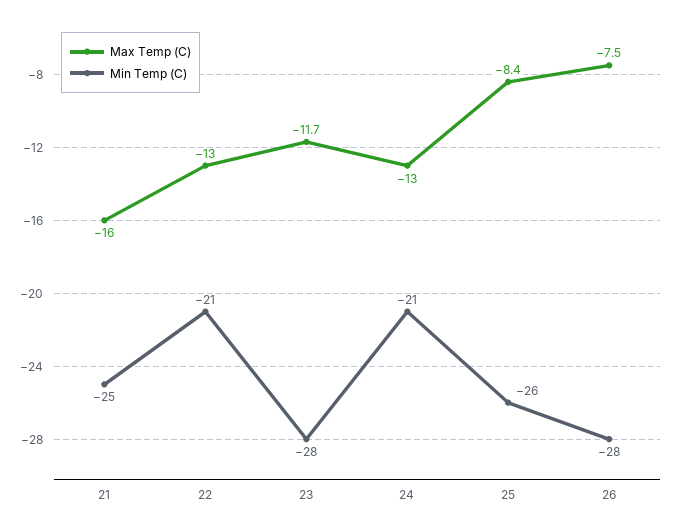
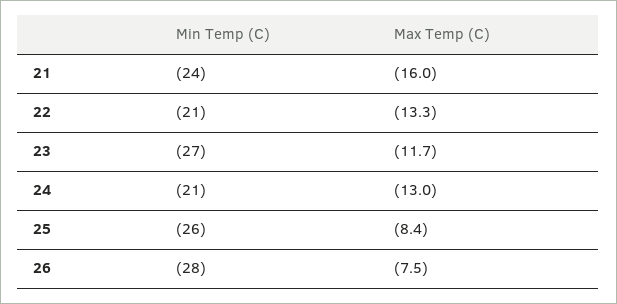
Min Temp (C), 21: -25 -> -24
Max Temp (C), 22: -13 -> -13.3
Min Temp (C), 23: -28 -> -27

